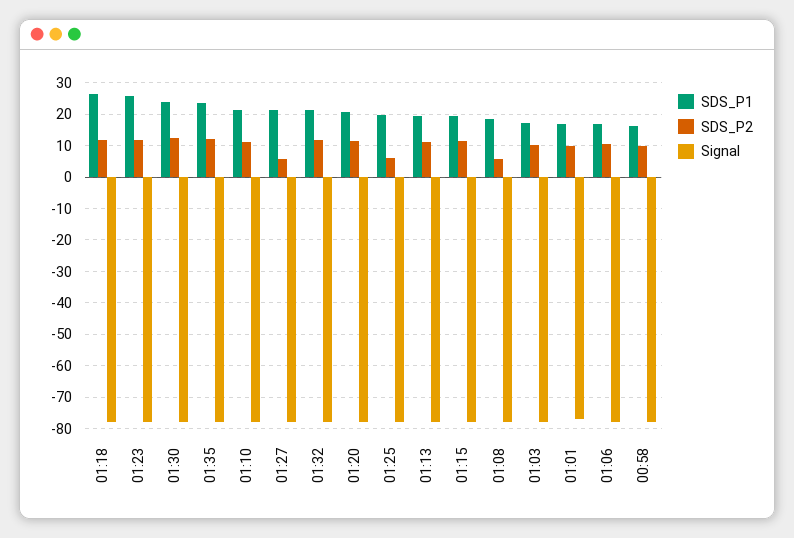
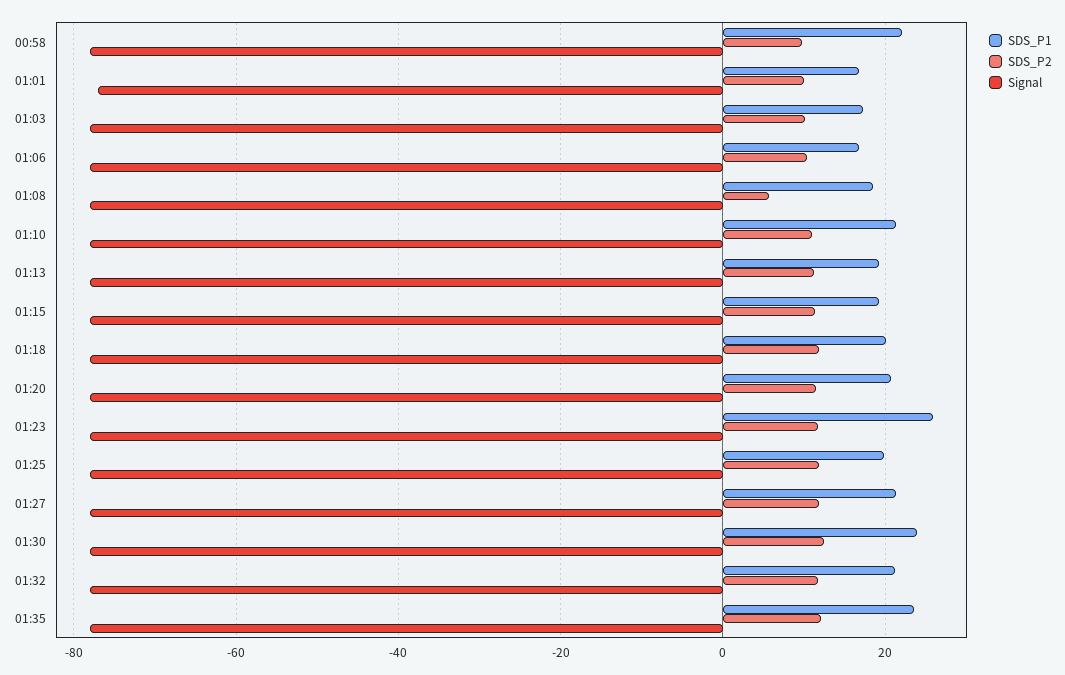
SDS_P1, 01:18: 26 -> 20
SDS_P2, 01:27: 6 -> 12
SDS_P2, 01:25: 6 -> 12
SDS_P1, 00:58: 16 -> 22

